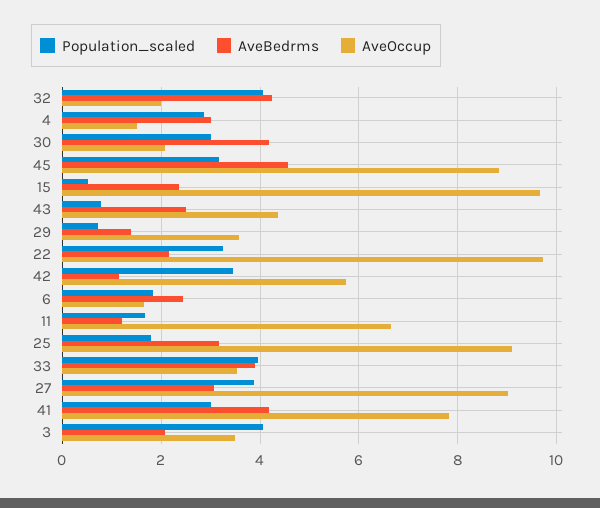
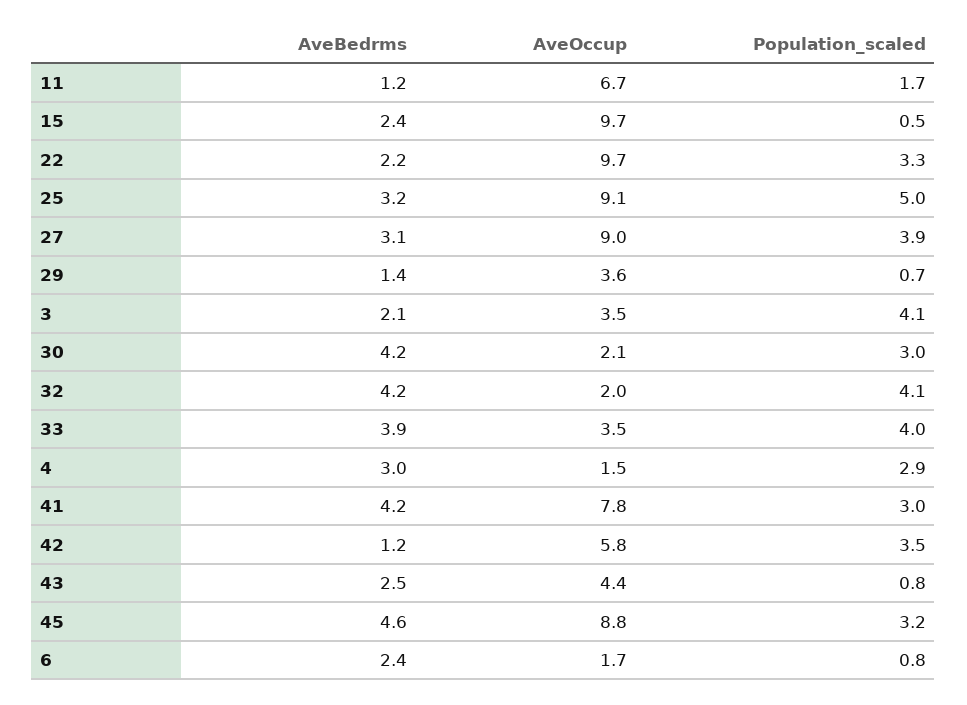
Population_scaled, 6: 1.8 -> 0.8
Population_scaled, 25: 1.8 -> 5

